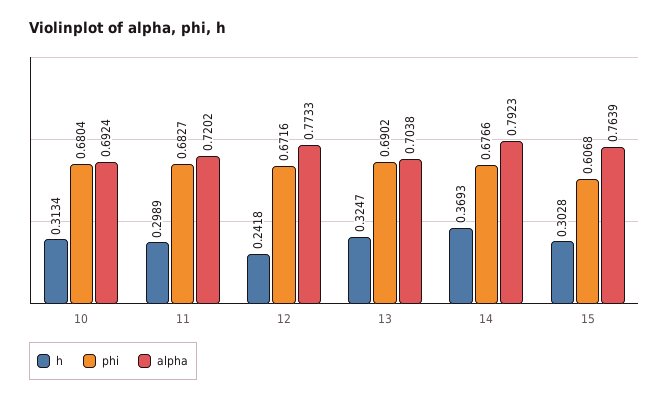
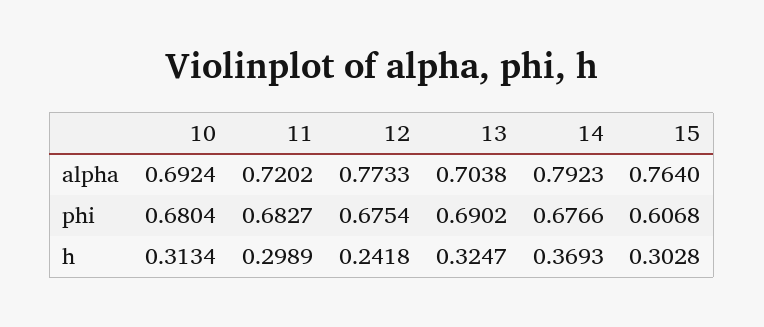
phi, 12: 0.6716 -> 0.6754
alpha, 15: 0.7639 -> 0.764

